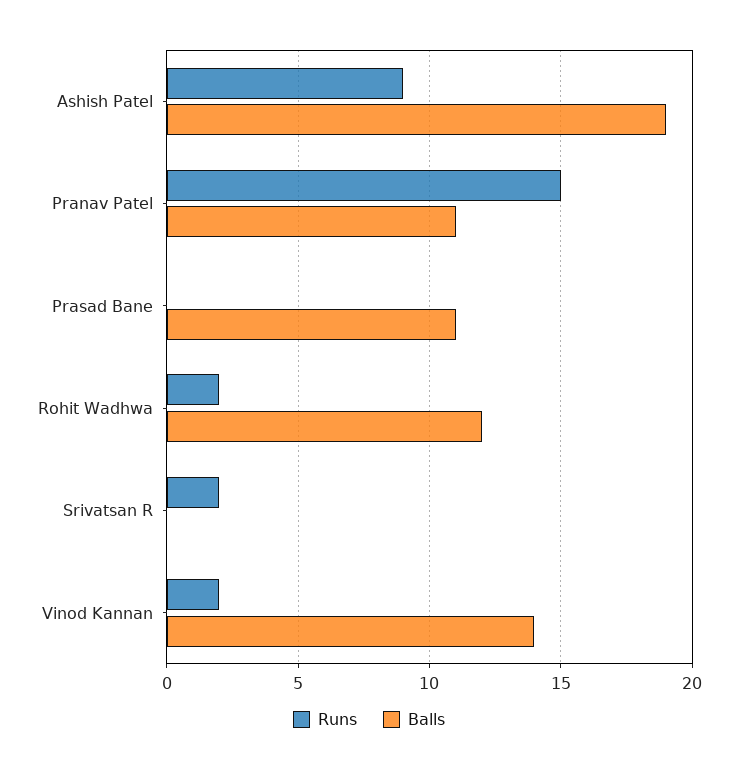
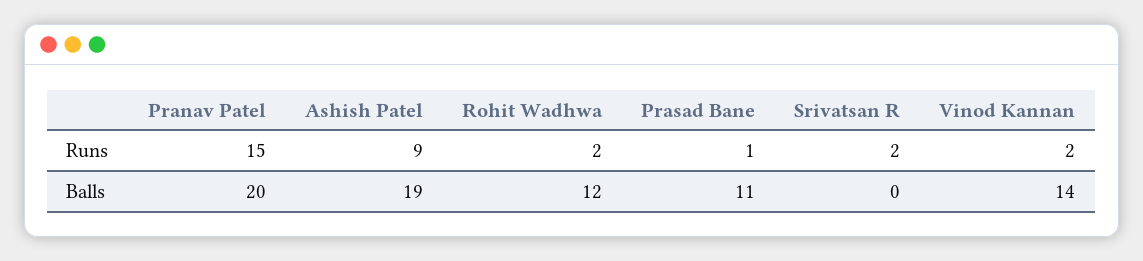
Balls, Pranav Patel: 11 -> 20
Runs, Prasad Bane: 0 -> 1

